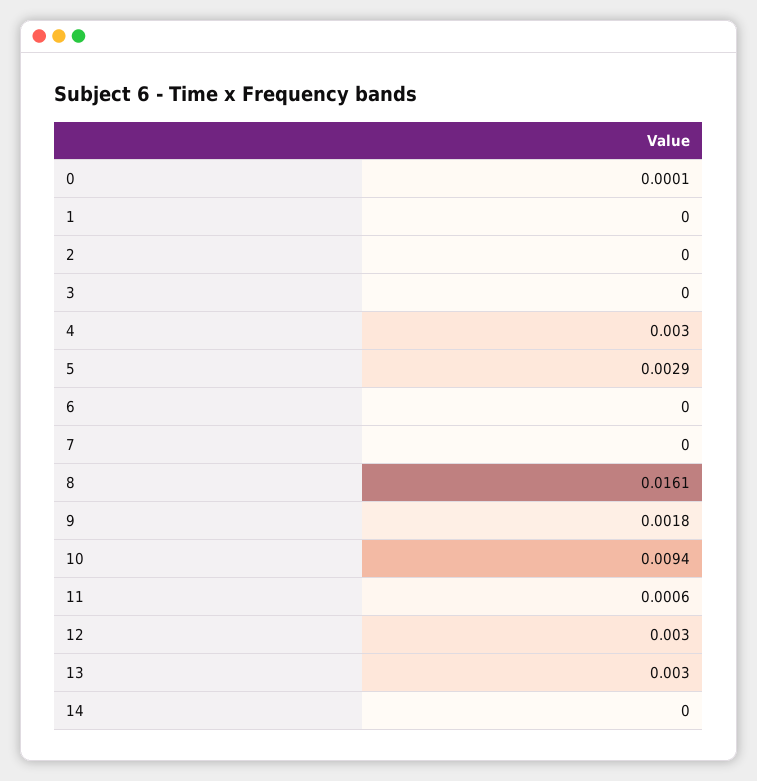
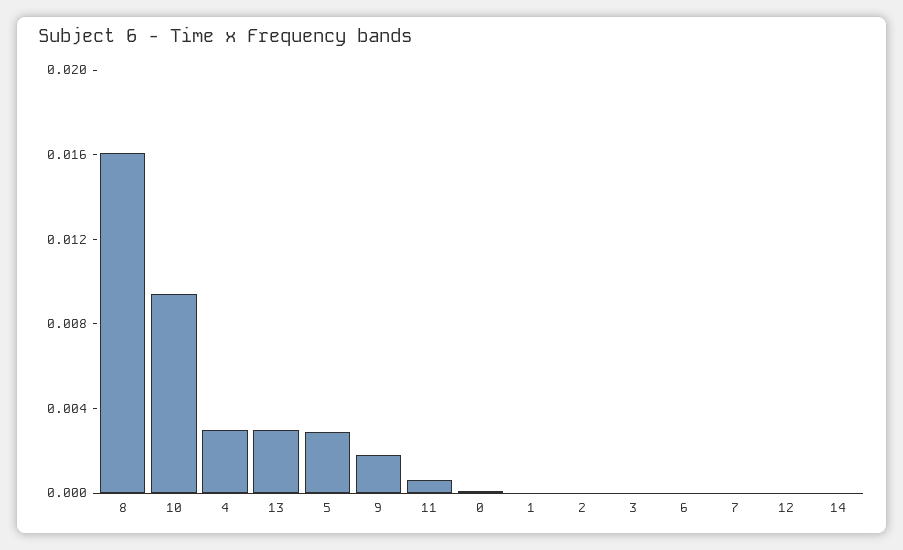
12: 0.003 -> 0

